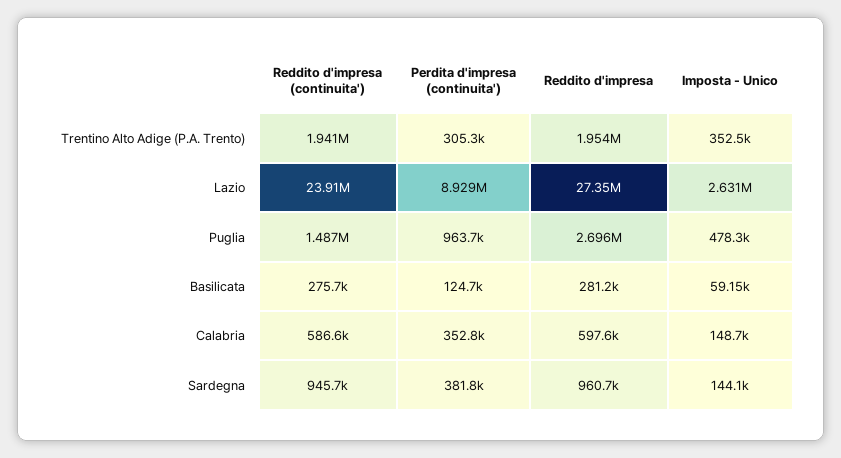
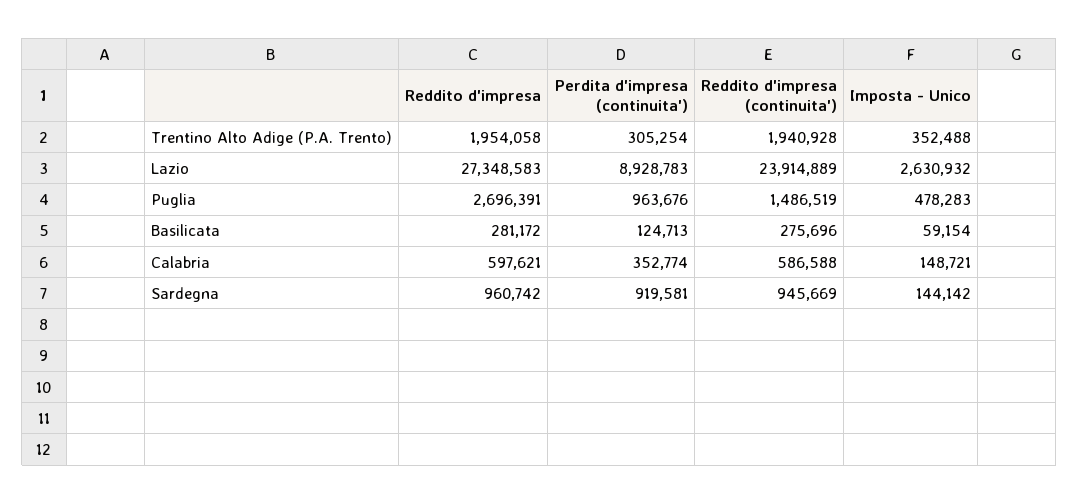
Perdita d'impresa (continuita'), Sardegna: 381800 -> 919581

